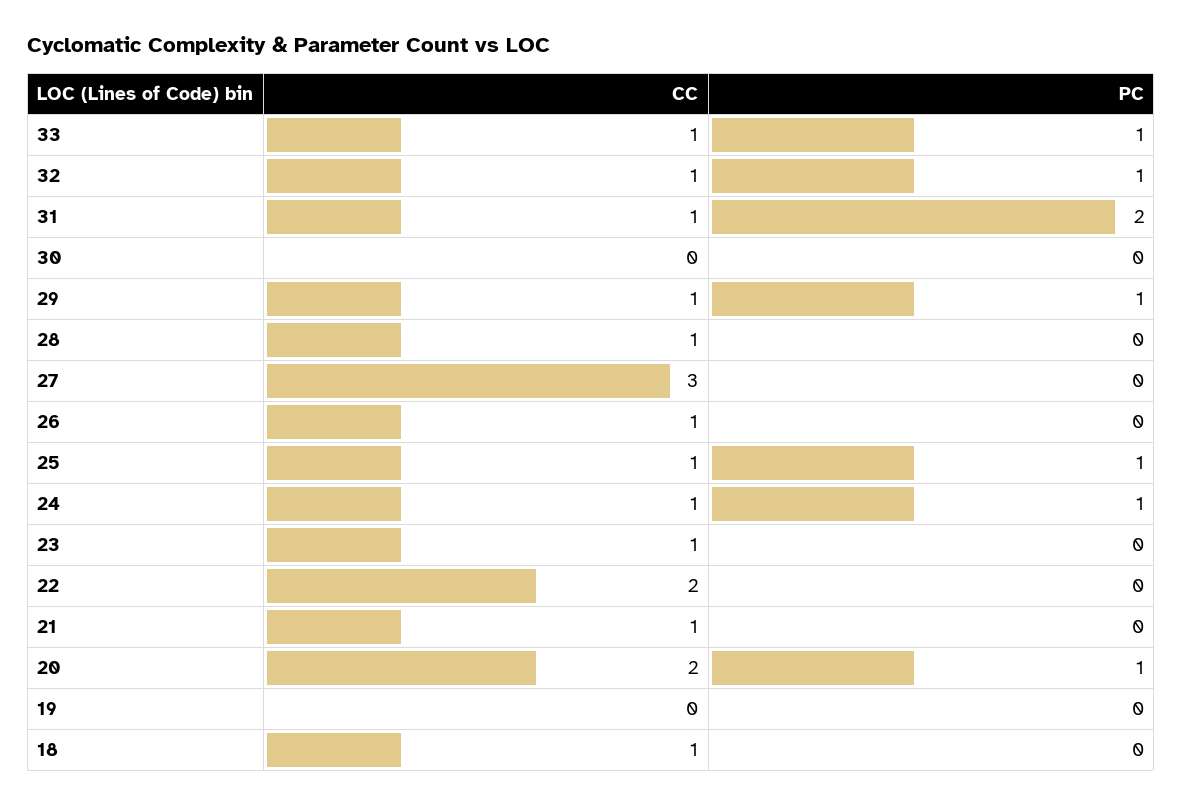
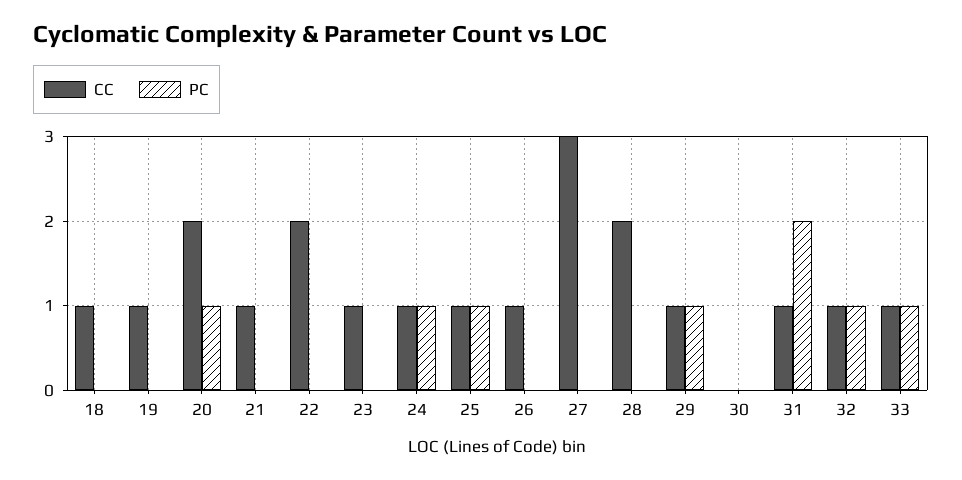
CC, 28: 1 -> 2
CC, 19: 0 -> 1

